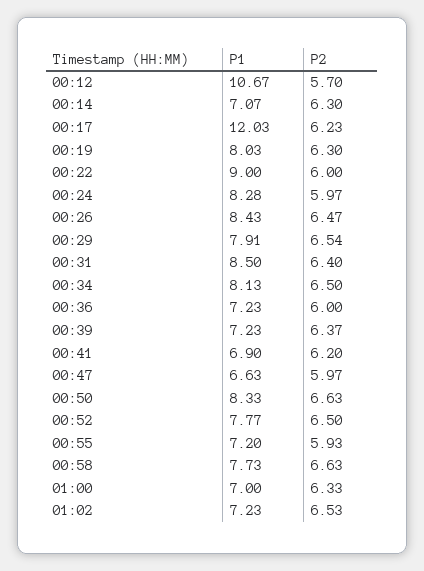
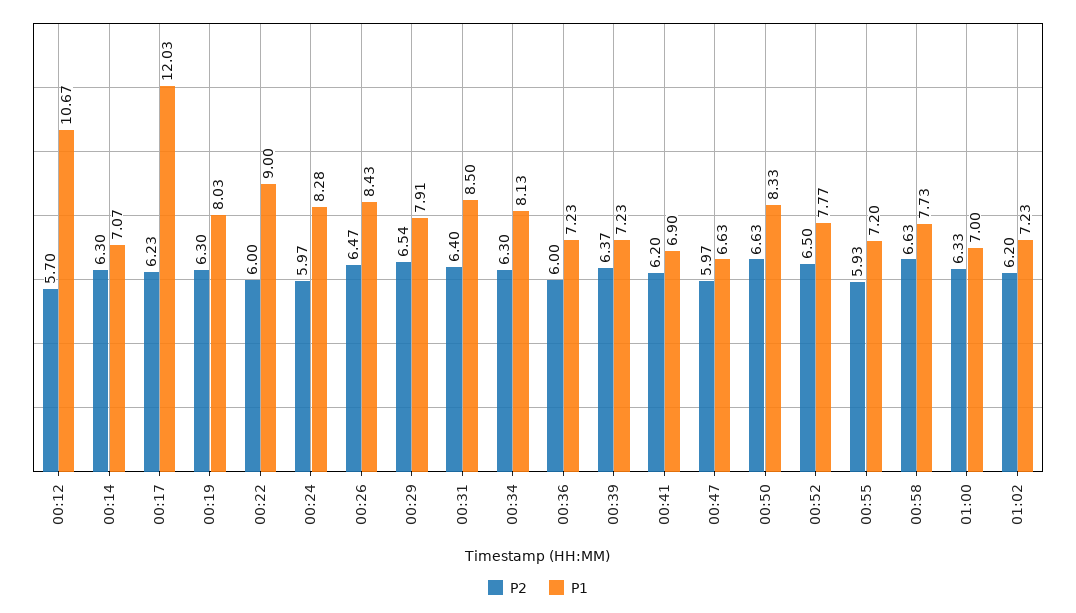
P2, 00:34: 6.5 -> 6.3
P2, 01:02: 6.53 -> 6.2

